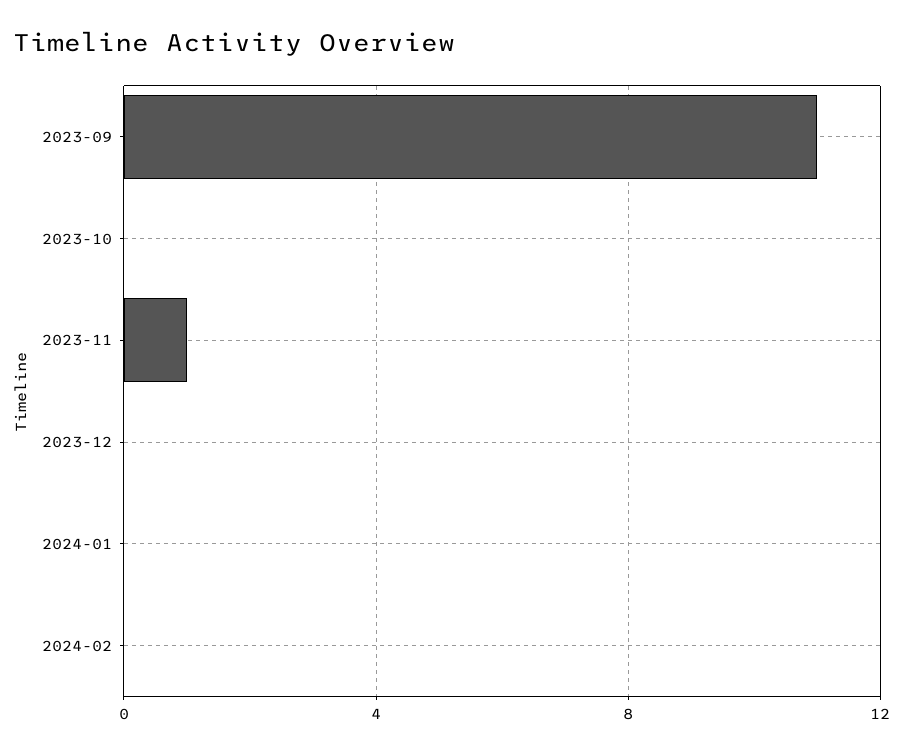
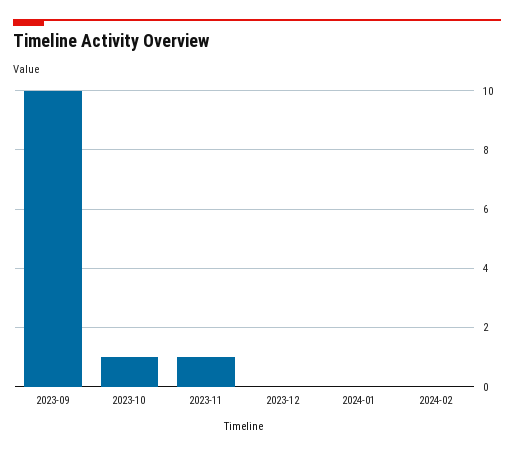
2023-09: 11 -> 10
2023-10: 0 -> 1

